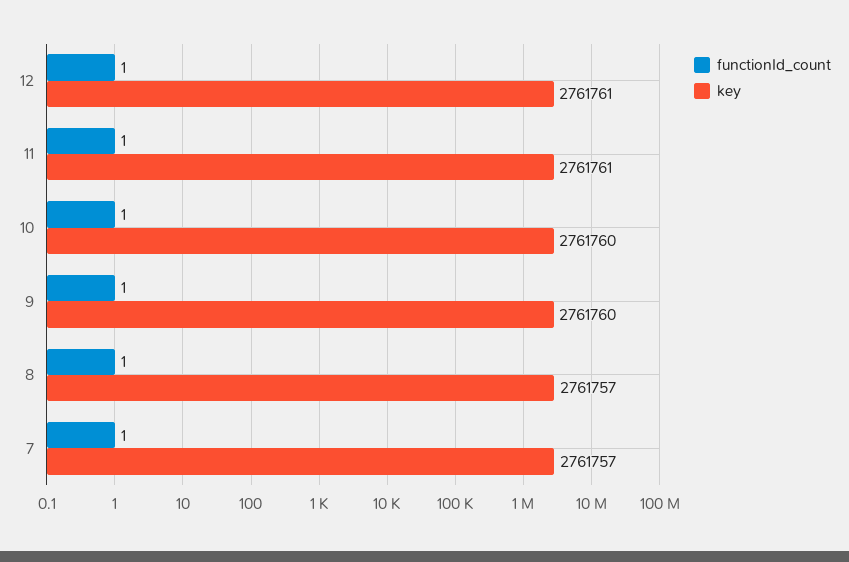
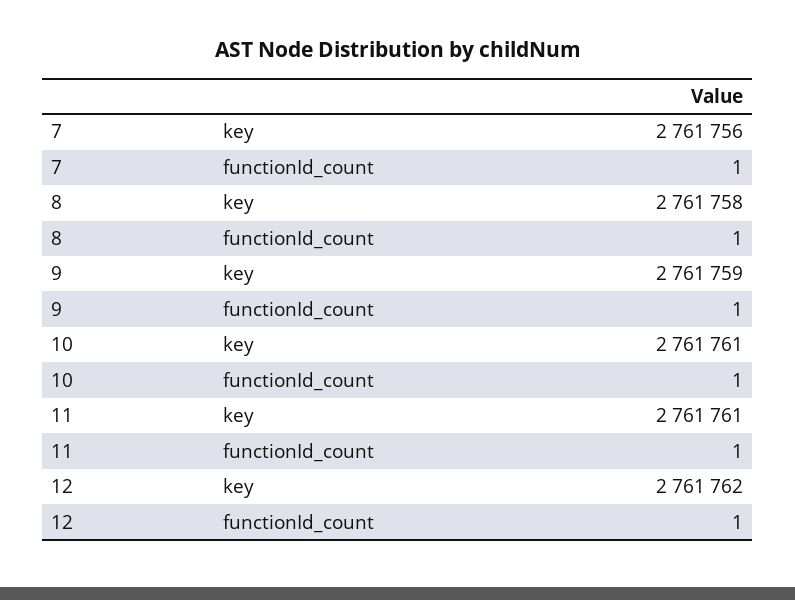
key, 12: 2761761 -> 2761762
key, 10: 2761760 -> 2761761
key, 9: 2761760 -> 2761759
key, 8: 2761757 -> 2761758
key, 7: 2761757 -> 2761756

